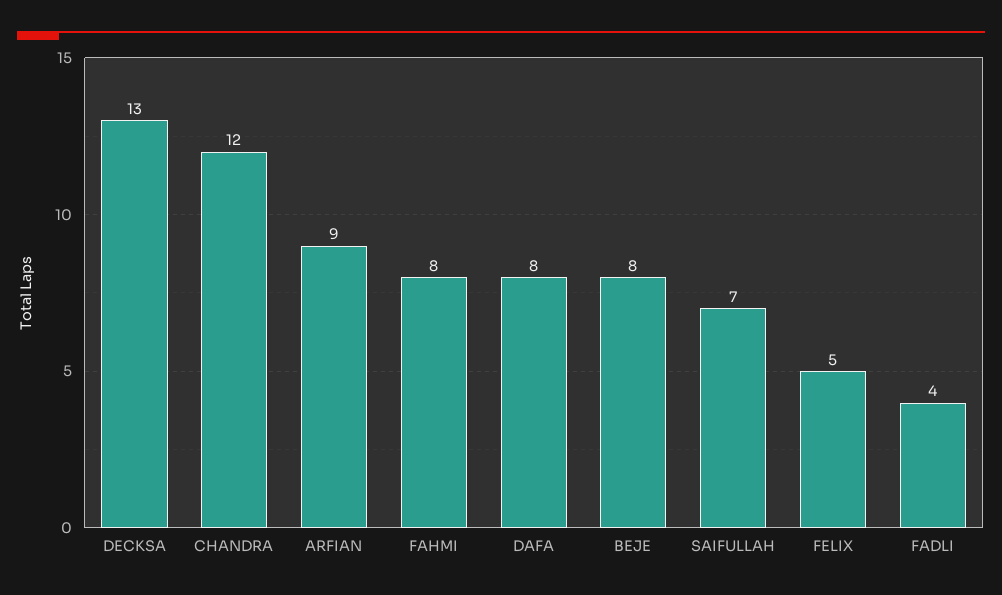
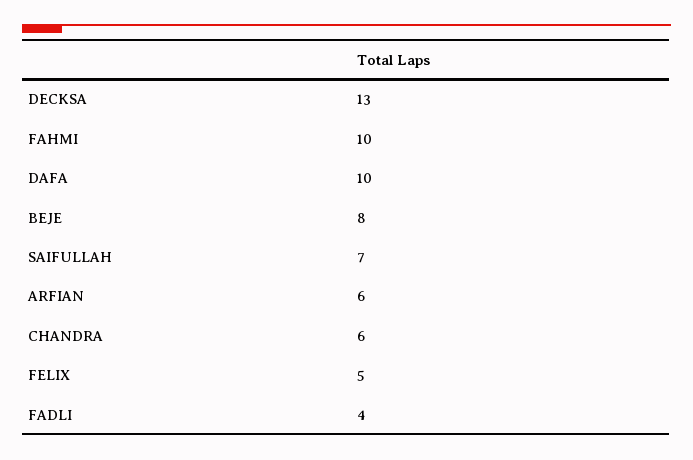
CHANDRA: 12 -> 6
ARFIAN: 9 -> 6
FAHMI: 8 -> 10
DAFA: 8 -> 10

